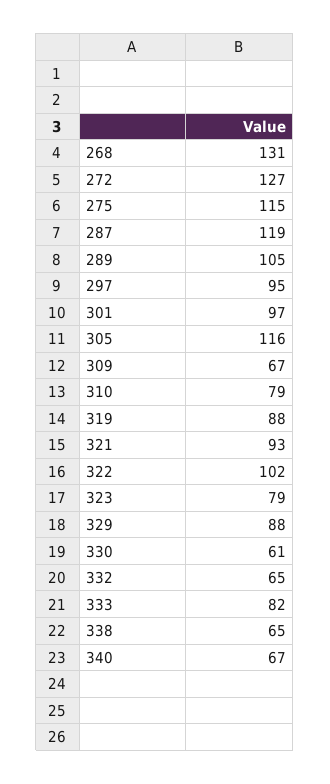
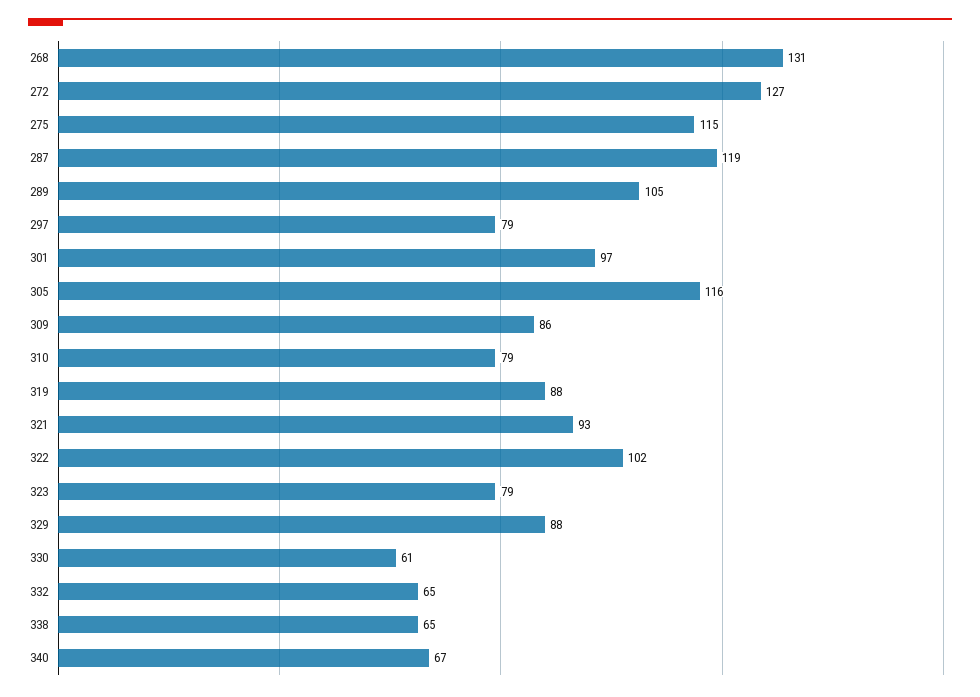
297: 95 -> 79
309: 67 -> 86
333: 82 -> none

